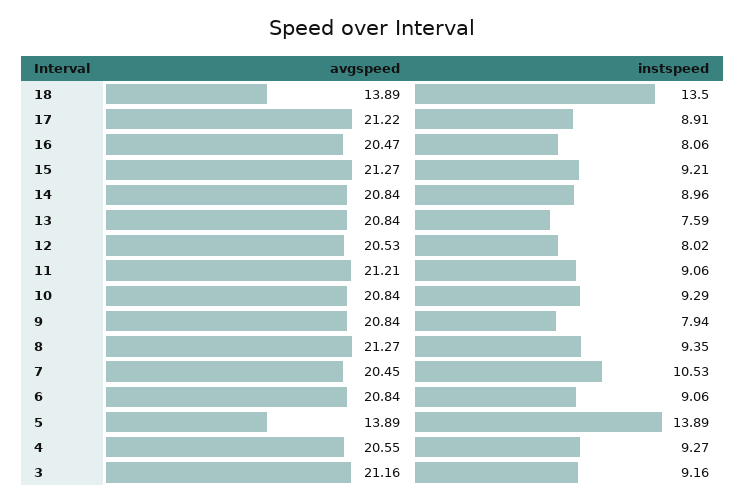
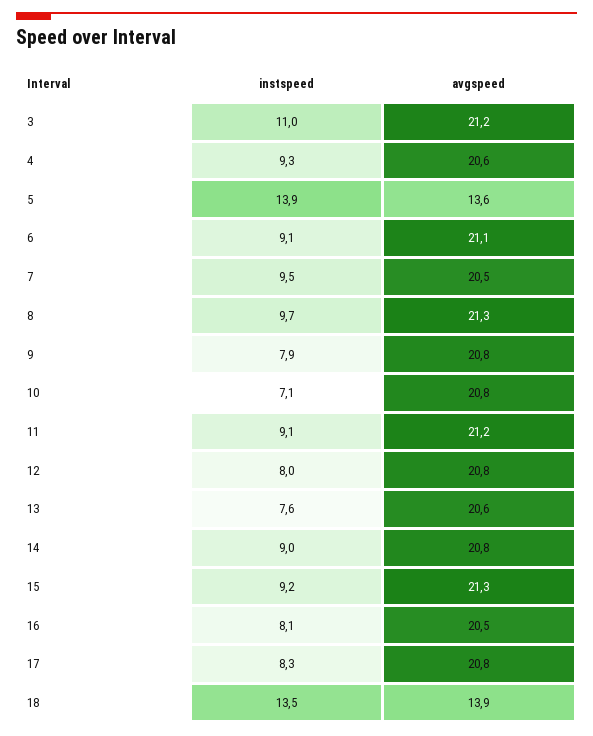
avgspeed, 17: 21.22 -> 20.8
instspeed, 17: 8.91 -> 8.3
avgspeed, 13: 20.84 -> 20.6
avgspeed, 12: 20.53 -> 20.8
instspeed, 10: 9.29 -> 7.1
instspeed, 8: 9.35 -> 9.7
instspeed, 7: 10.53 -> 9.5
avgspeed, 6: 20.84 -> 21.1
avgspeed, 5: 13.89 -> 13.6
instspeed, 3: 9.16 -> 11

